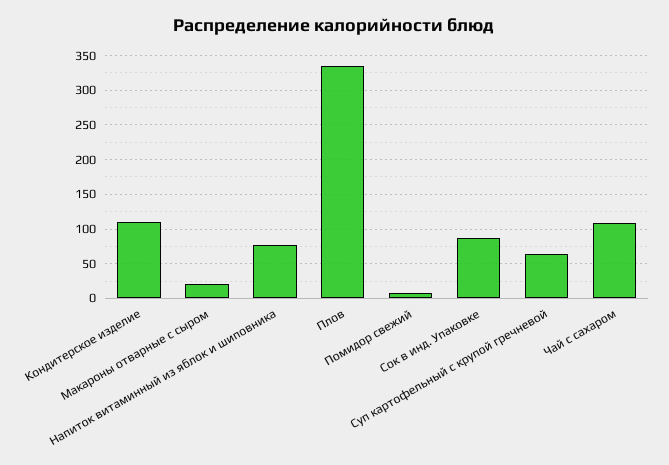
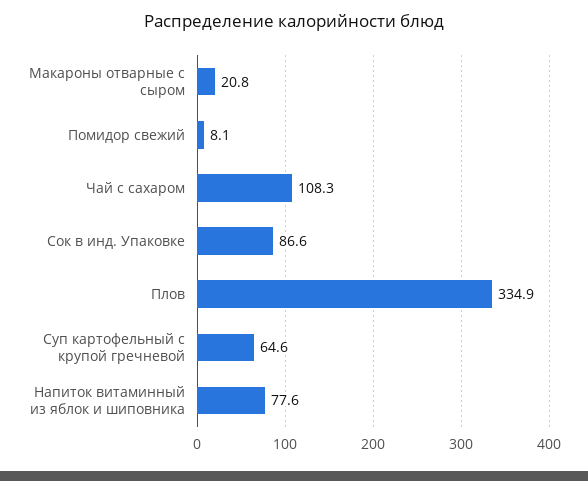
Кондитерское изделие: 110 -> none

